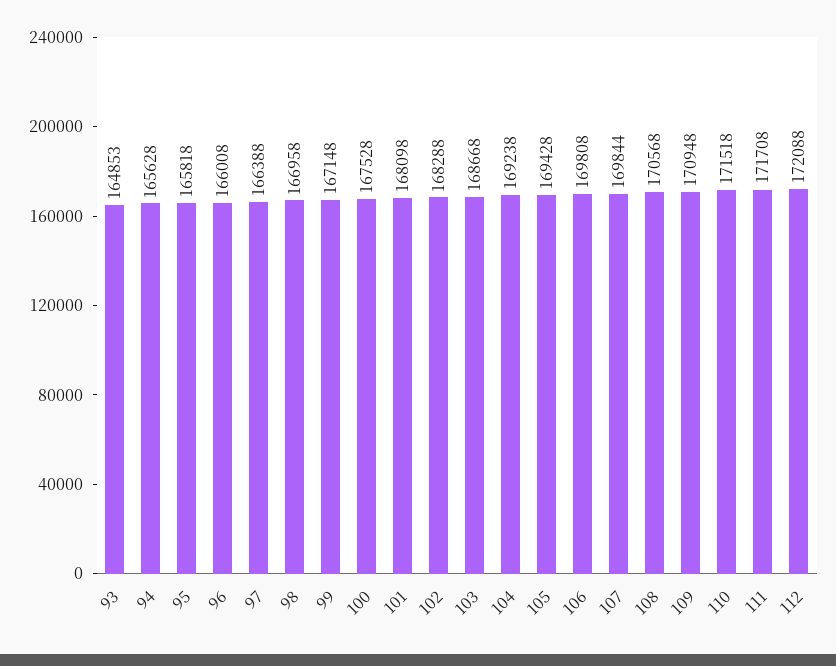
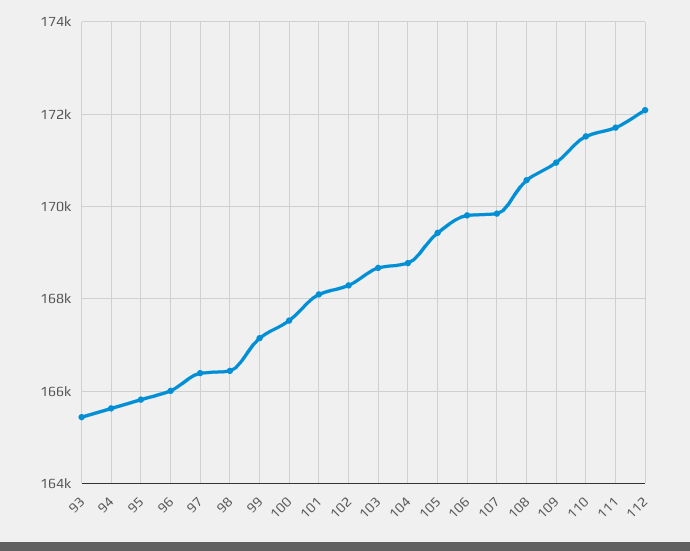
93: 164853 -> 165400
98: 166958 -> 166400
104: 169238 -> 168800

